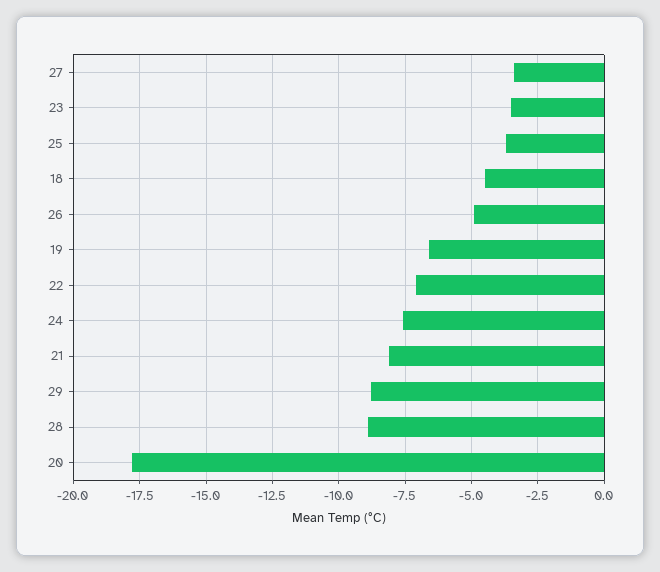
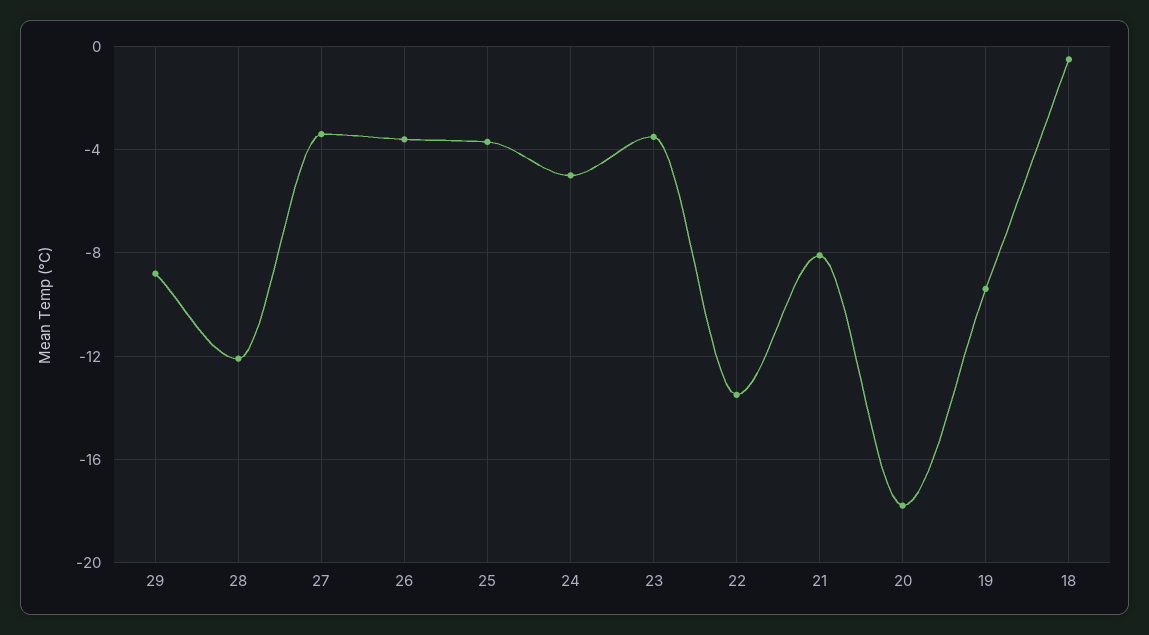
18: -4.5 -> -0.5
26: -5 -> -3.5
19: -6.5 -> -9.5
22: -7 -> -13.5
24: -7.5 -> -5
28: -9 -> -12

